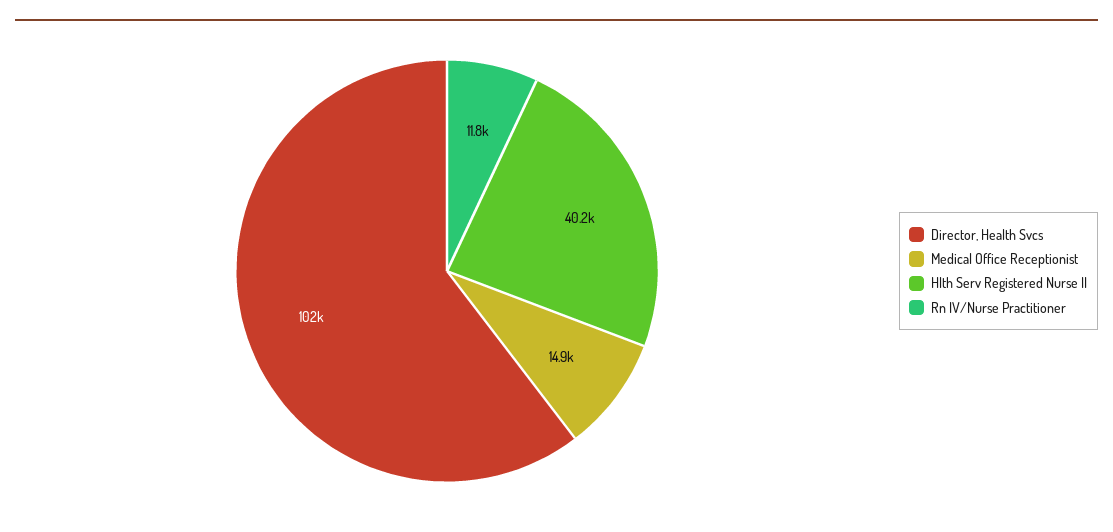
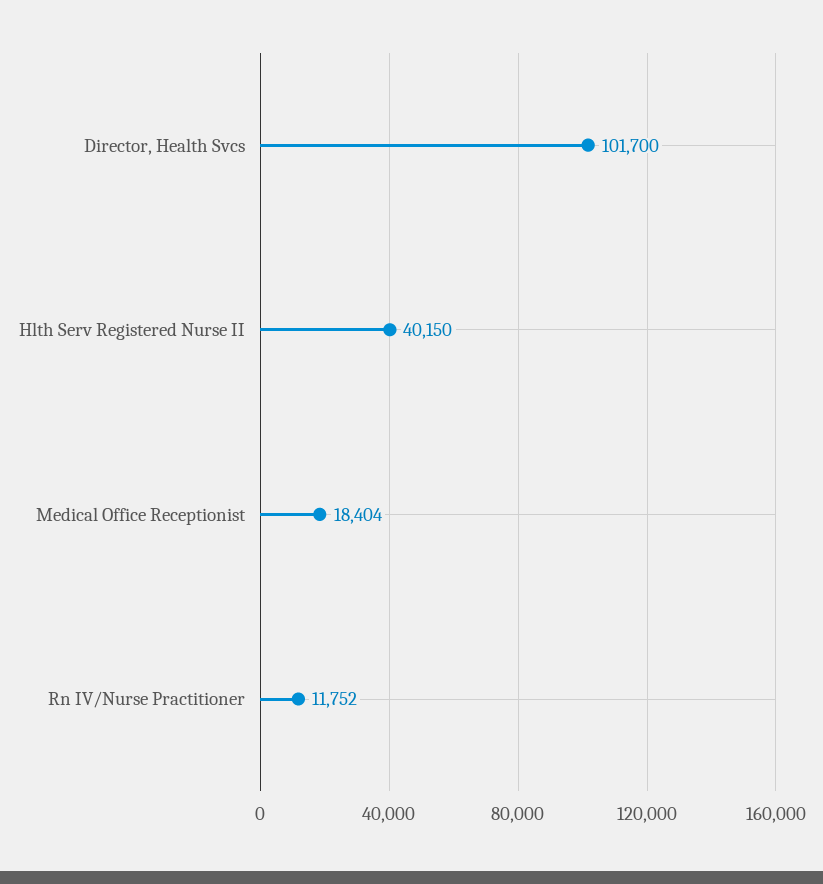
Medical Office Receptionist: 14900 -> 18404

